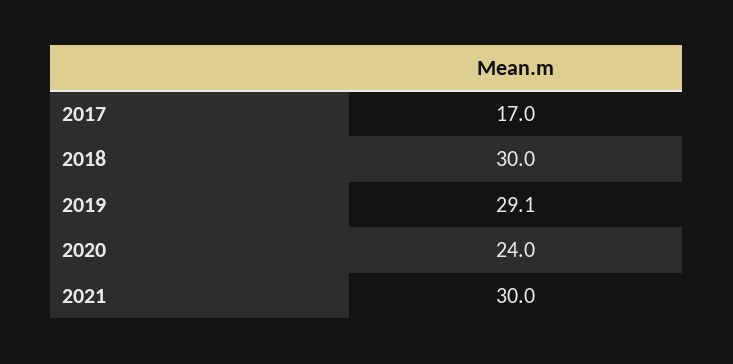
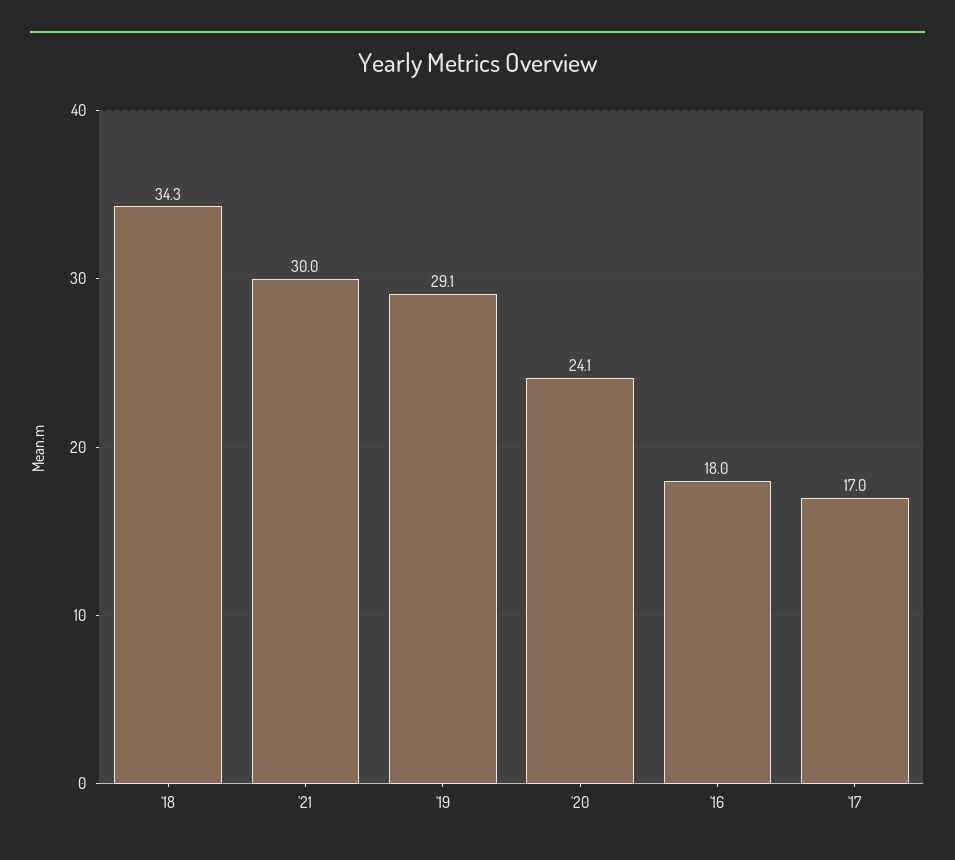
2018: 30 -> 34.3
2020: 24 -> 24.1
'16: none -> 18

